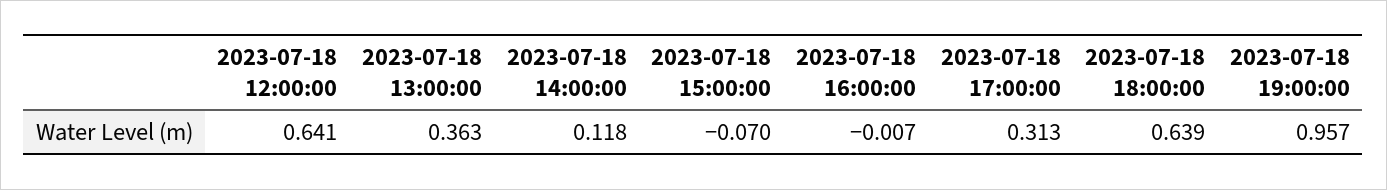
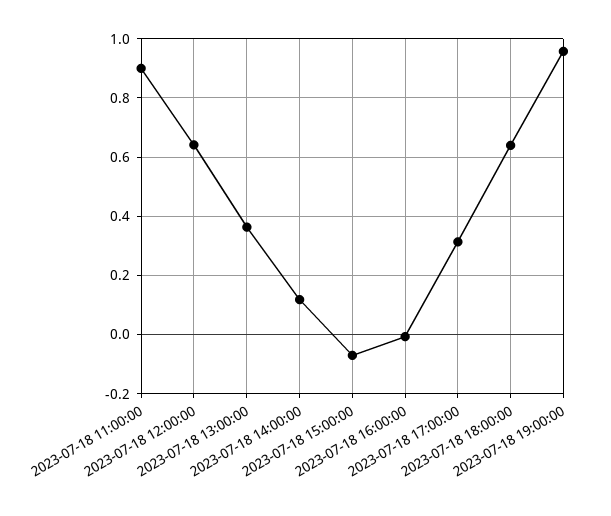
2023-07-18 11:00:00: none -> 0.9

